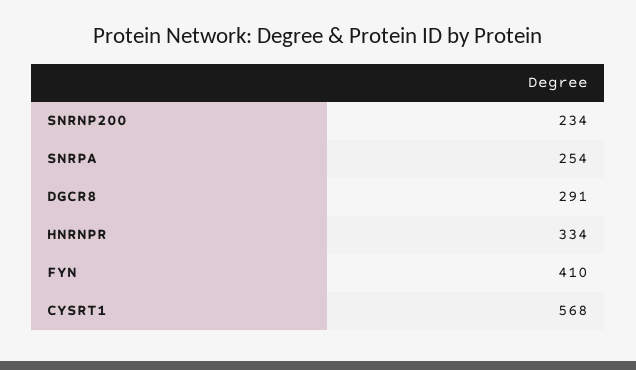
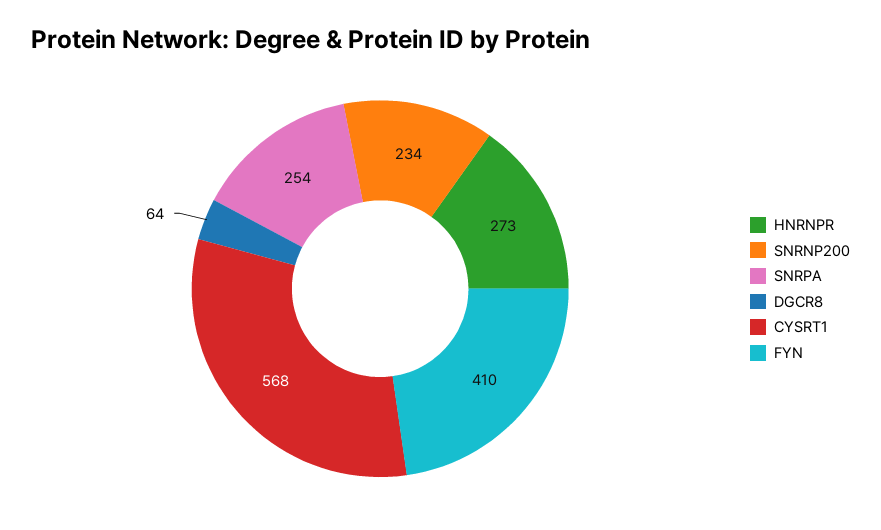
DGCR8: 291 -> 64
HNRNPR: 334 -> 273

